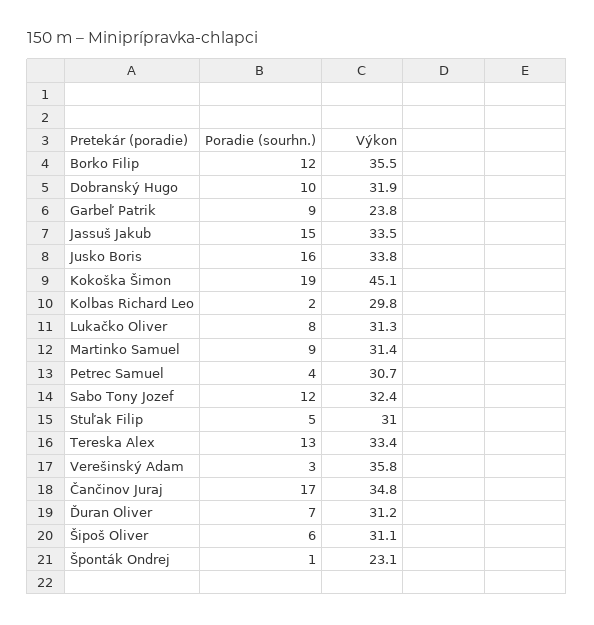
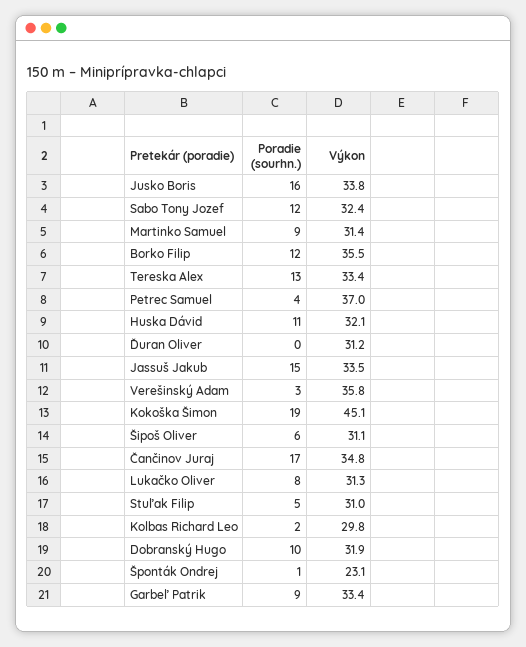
Výkon, Garbeľ Patrik: 23.8 -> 33.4
Výkon, Petrec Samuel: 30.7 -> 37
Poradie (sourhn.), Ďuran Oliver: 7 -> 0
Poradie (sourhn.), Huska Dávid: none -> 11
Výkon, Huska Dávid: none -> 32.1

